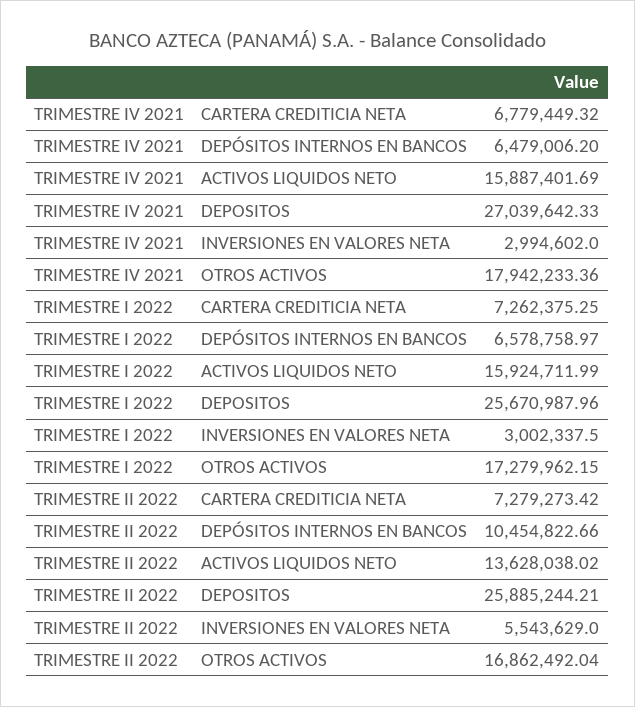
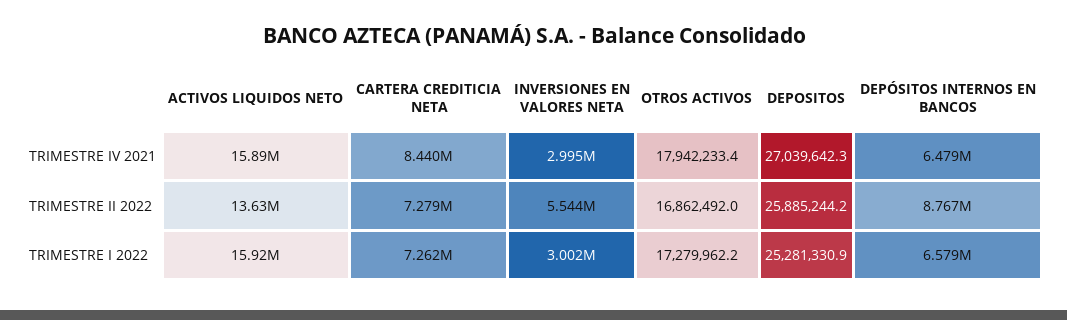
TRIMESTRE IV 2021, CARTERA CREDITICIA NETA: 6779449.32 -> 8440000
TRIMESTRE I 2022, DEPOSITOS: 25670987.96 -> 25281330.9
TRIMESTRE II 2022, DEPÓSITOS INTERNOS EN BANCOS: 10454822.66 -> 8767000

